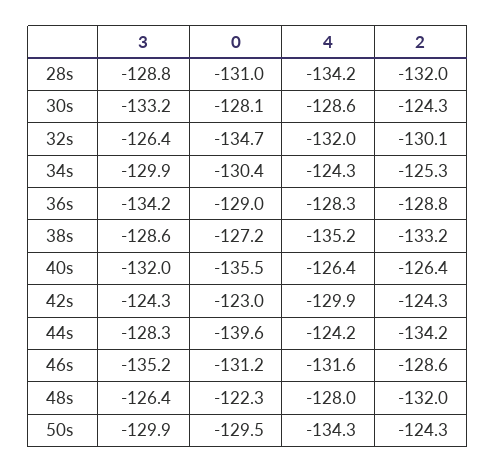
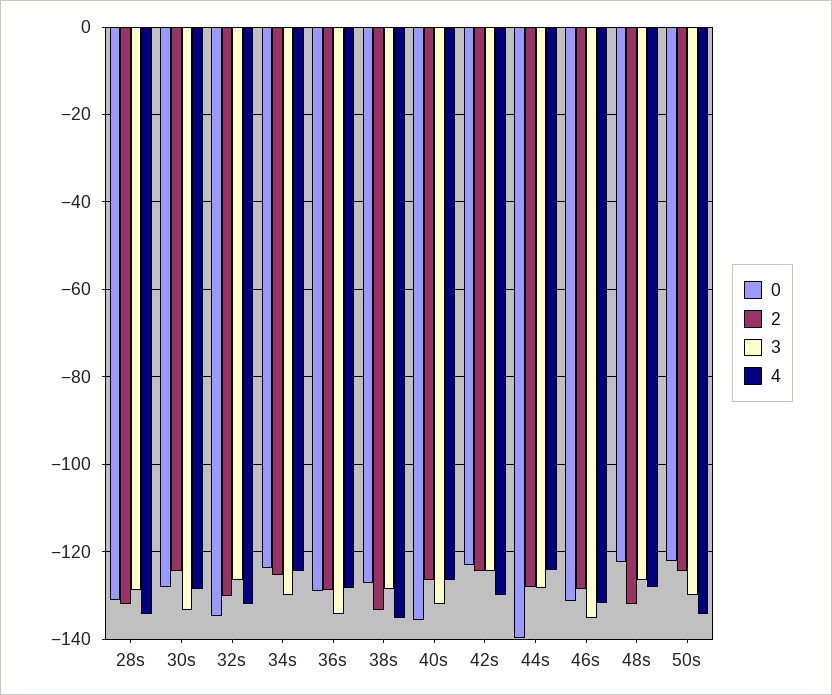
0, 34s: -130.4 -> -124
2, 44s: -134.2 -> -128
0, 50s: -129.5 -> -122

